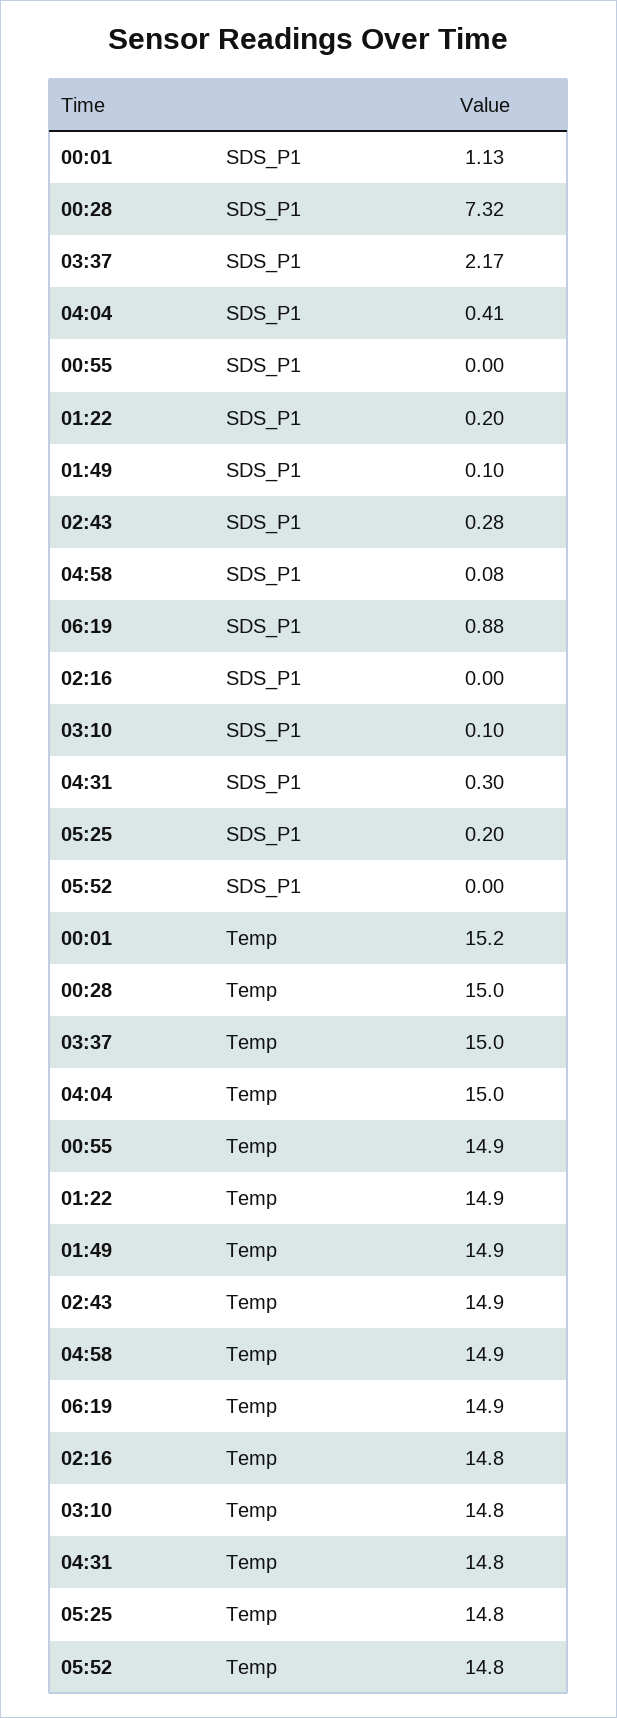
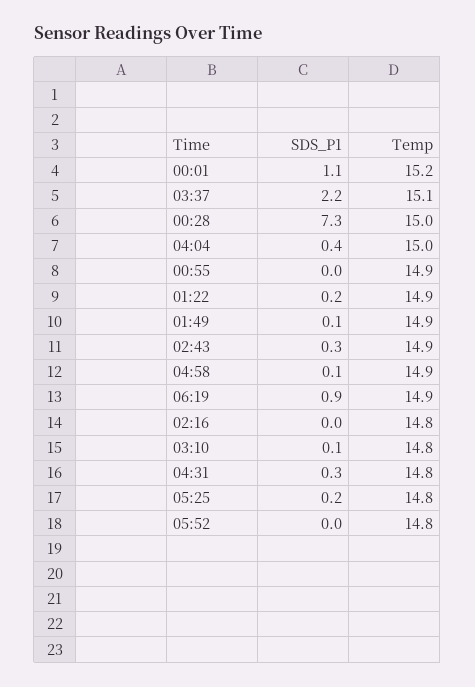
03:37, Temp: 15 -> 15.1

